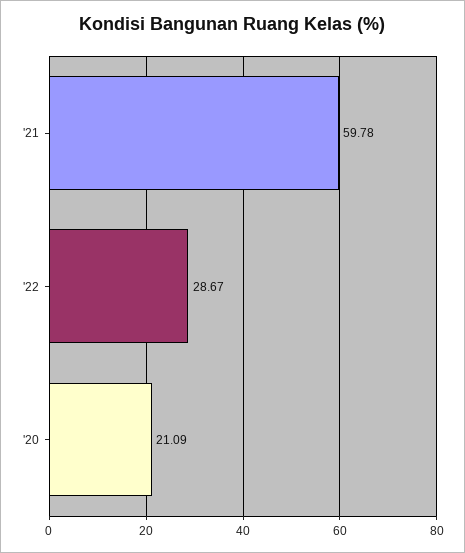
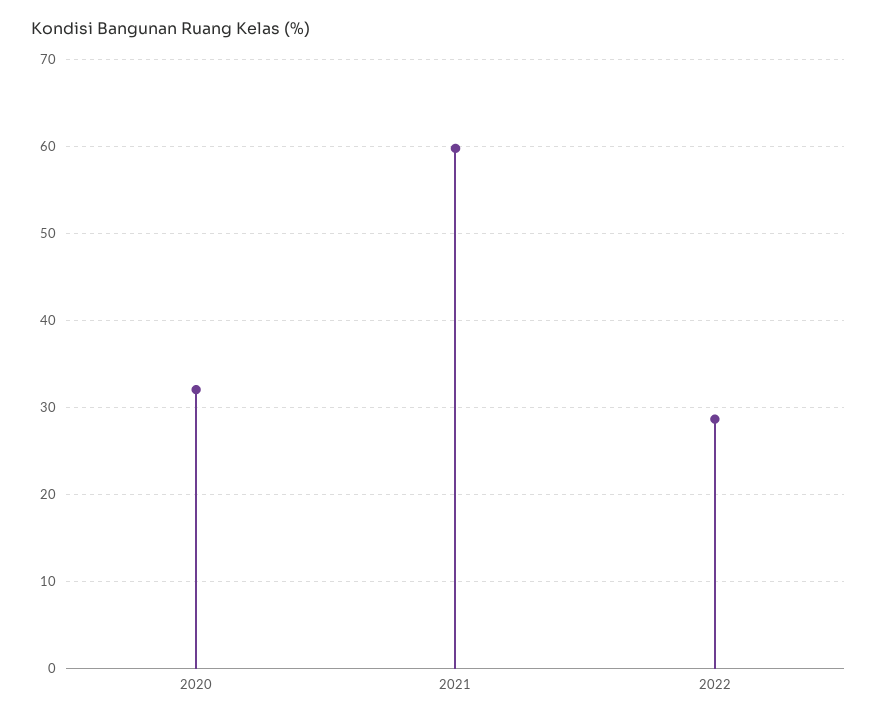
'20: 21.09 -> 32

